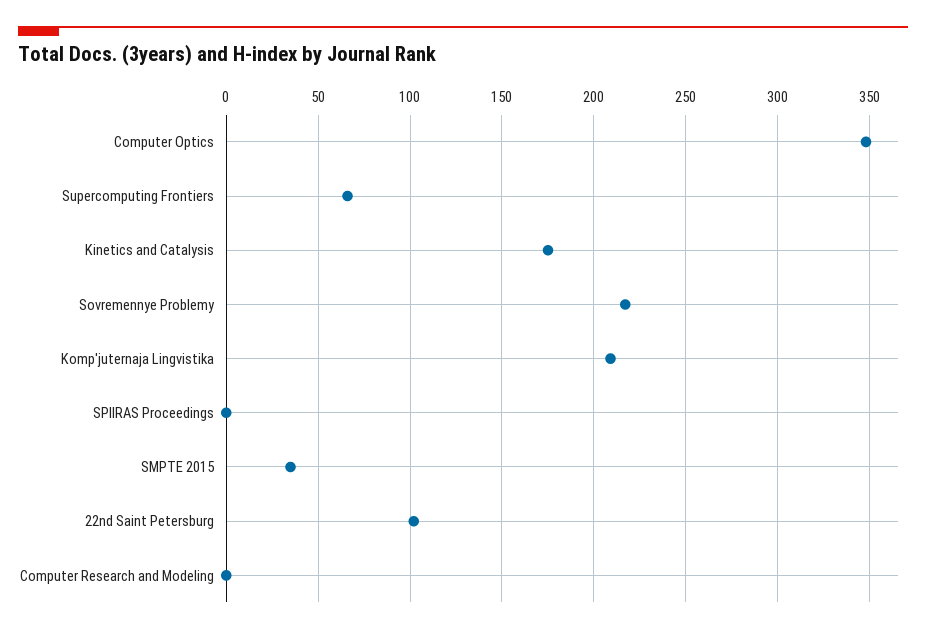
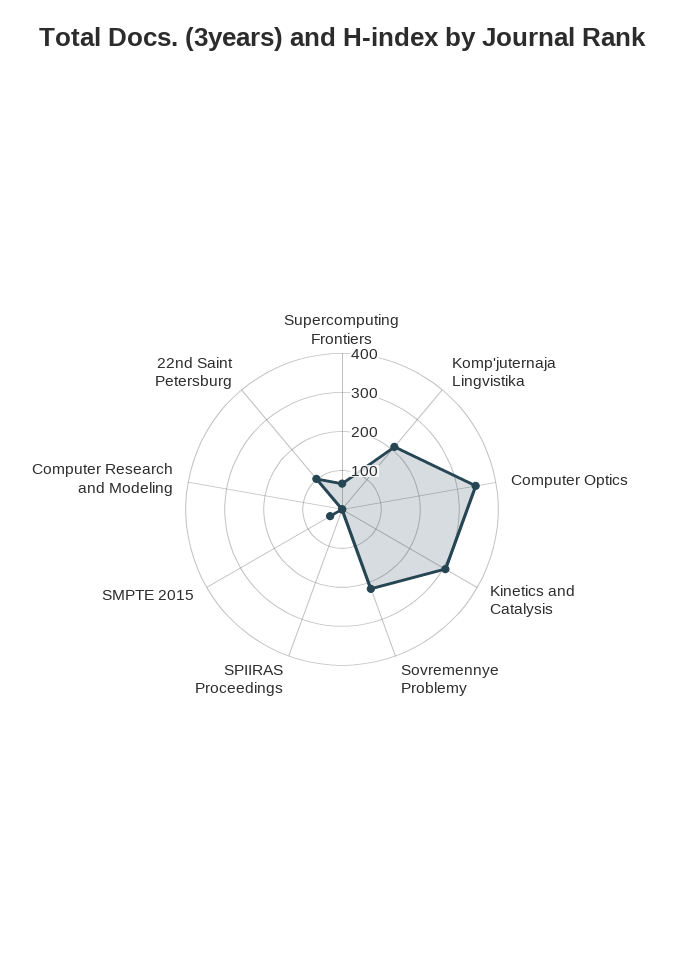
Kinetics and Catalysis: 175 -> 300

